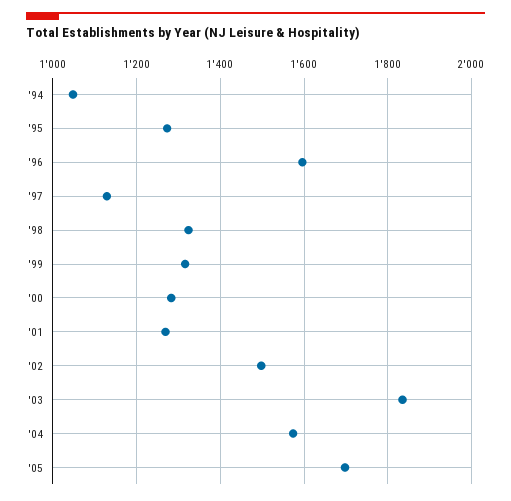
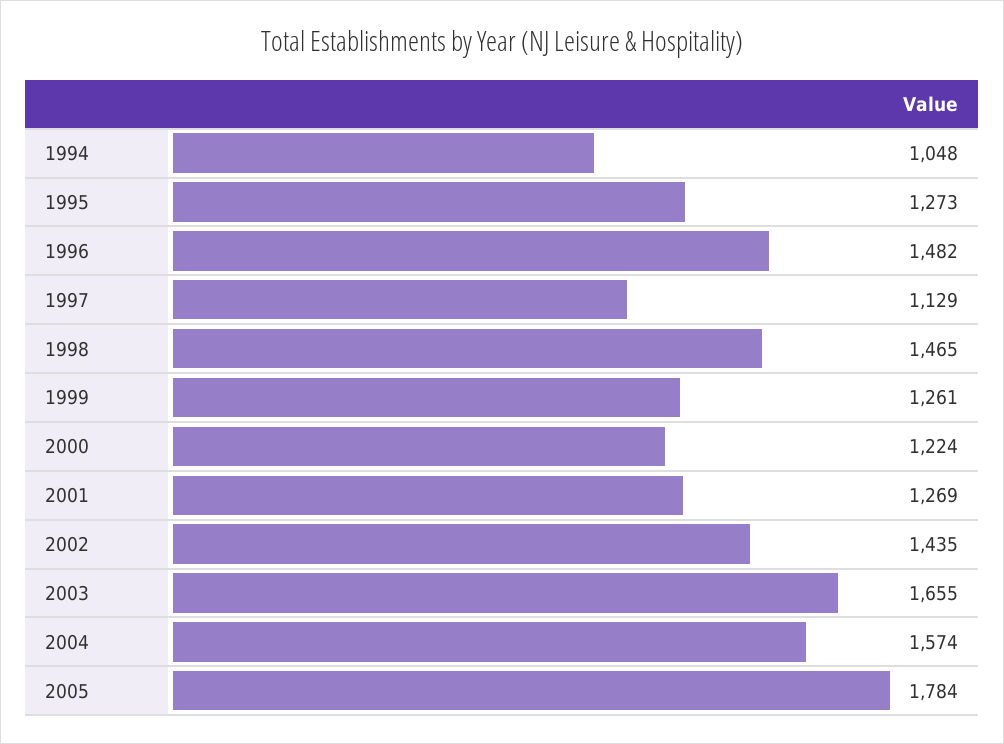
'96: 1600 -> 1482
'98: 1320 -> 1465
'99: 1320 -> 1261
'00: 1280 -> 1224
'02: 1500 -> 1435
'03: 1840 -> 1655
'05: 1700 -> 1784

